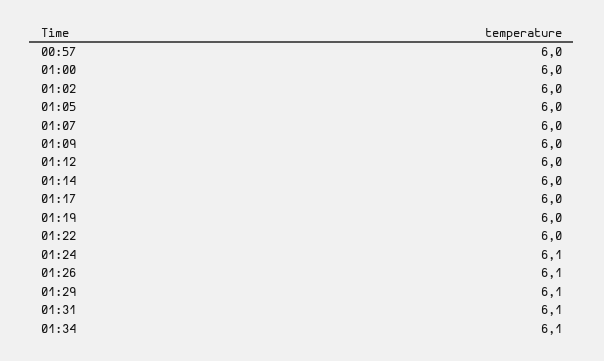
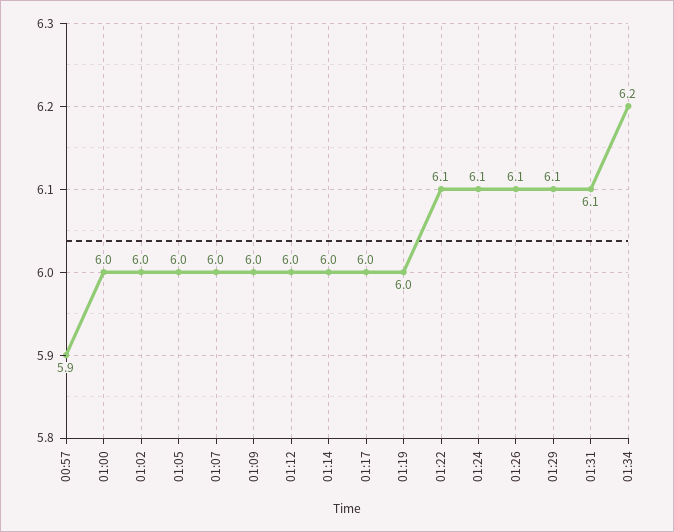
00:57: 6 -> 5.9
01:22: 6 -> 6.1
01:34: 6.1 -> 6.2

